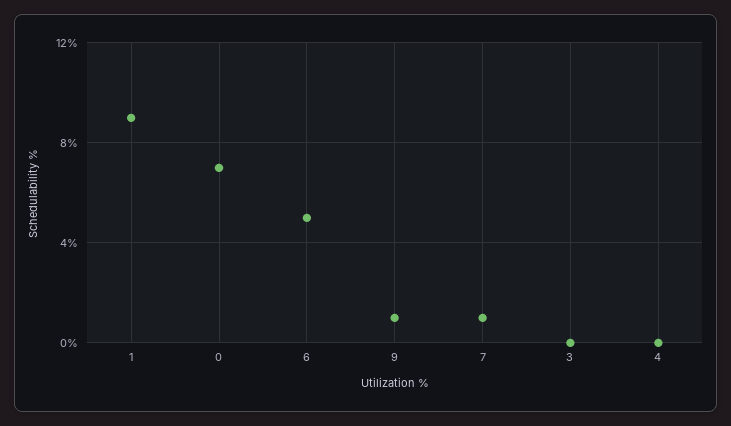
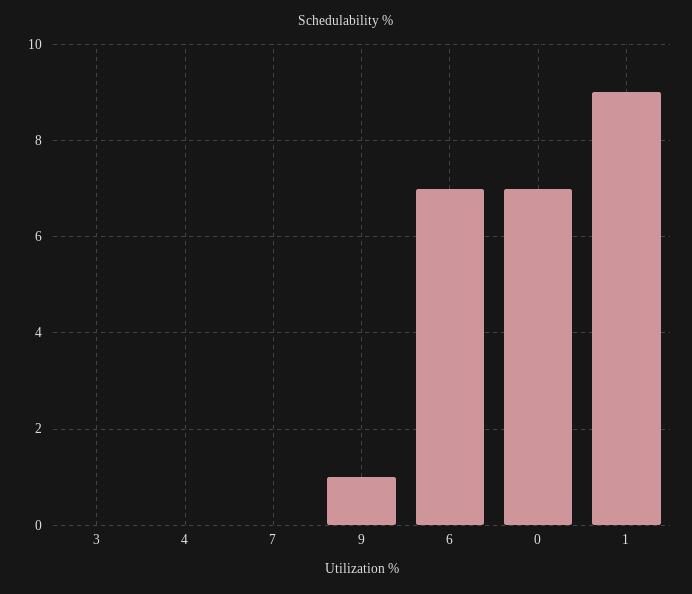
6: 5 -> 7
7: 1 -> 0

